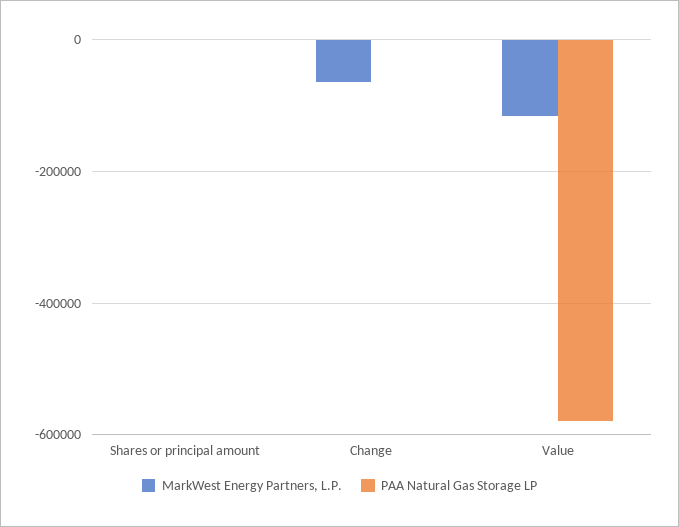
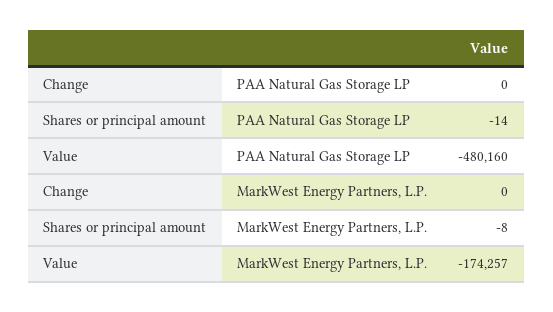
MarkWest Energy Partners, L.P., Change: -60000 -> 0
MarkWest Energy Partners, L.P., Value: -120000 -> -174257
PAA Natural Gas Storage LP, Value: -580000 -> -480160

